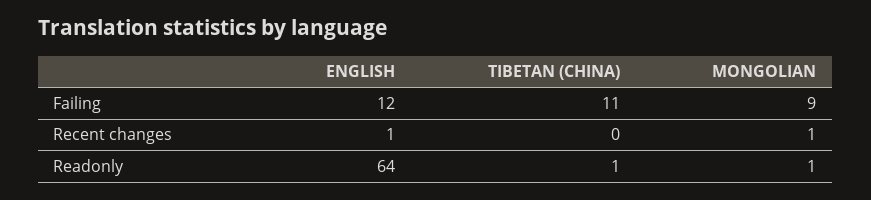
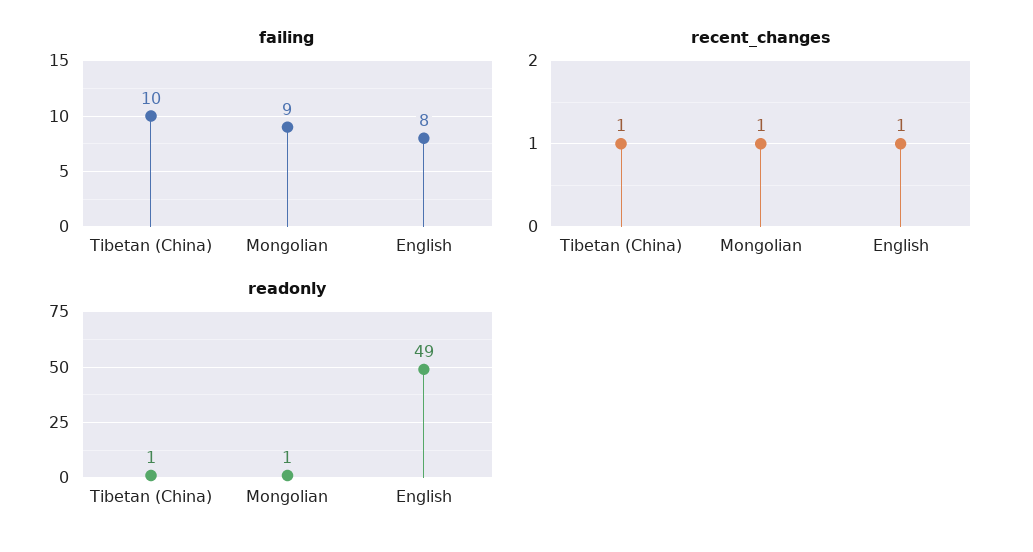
Failing, ENGLISH: 12 -> 8
Failing, TIBETAN (CHINA): 11 -> 10
Recent changes, TIBETAN (CHINA): 0 -> 1
Readonly, ENGLISH: 64 -> 49

